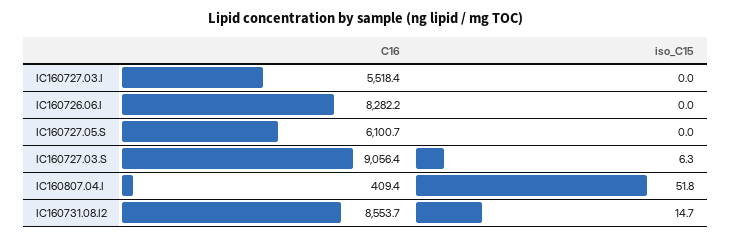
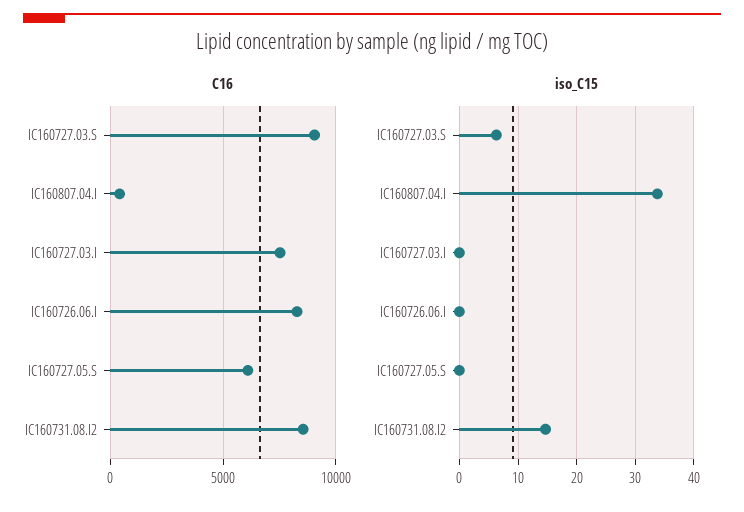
C16, IC160727.03.I: 5518.4 -> 7500
iso_C15, IC160807.04.I: 51.8 -> 34

